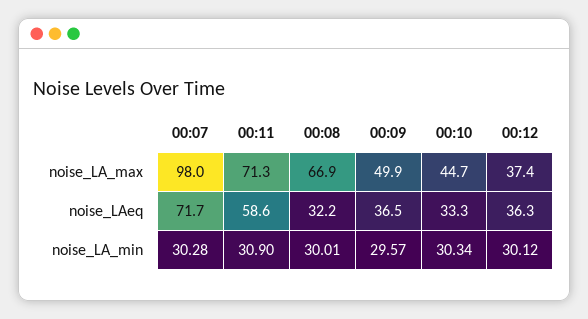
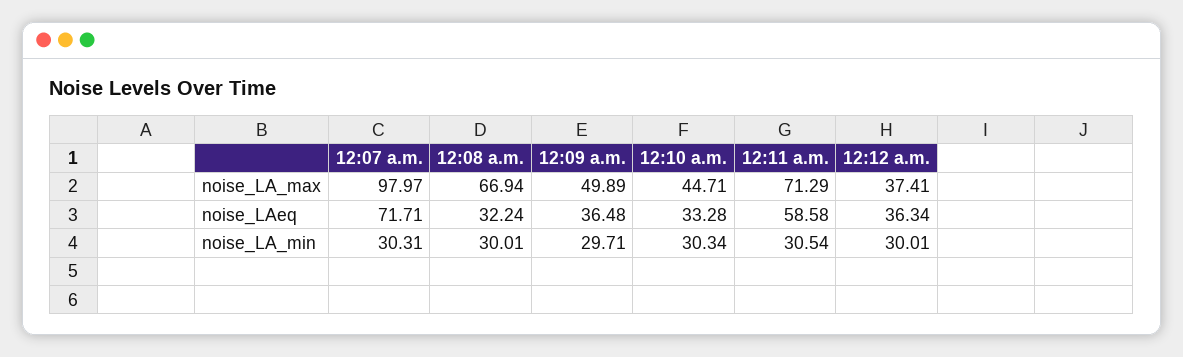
00:07, noise_LA_min: 30.28 -> 30.31
00:11, noise_LA_min: 30.9 -> 30.54
00:09, noise_LA_min: 29.57 -> 29.71
00:12, noise_LA_min: 30.12 -> 30.01

